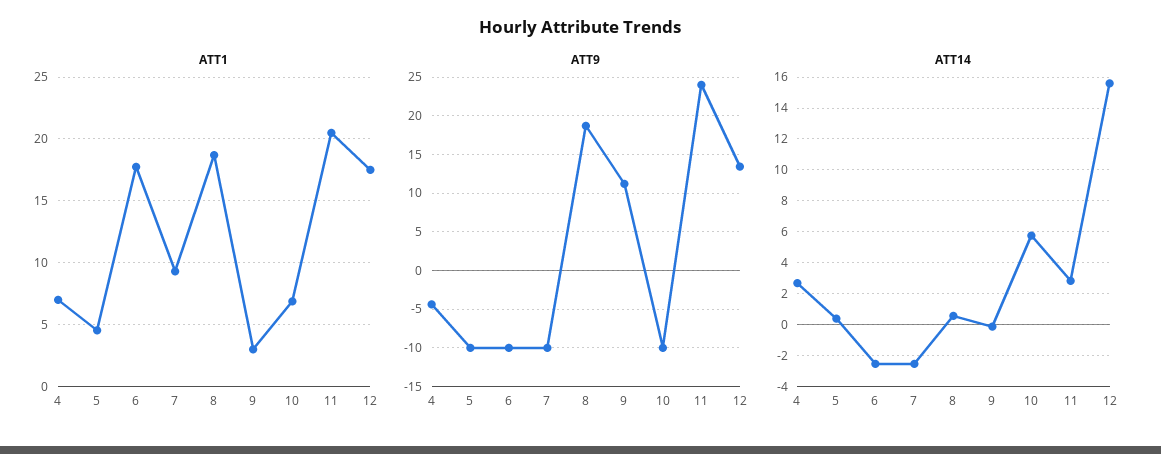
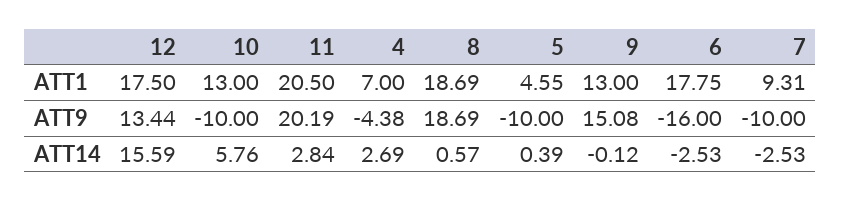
ATT1, 9: 3 -> 13
ATT1, 10: 7 -> 13
ATT9, 6: -10 -> -16
ATT9, 9: 11 -> 15.08
ATT9, 11: 24 -> 20.19

